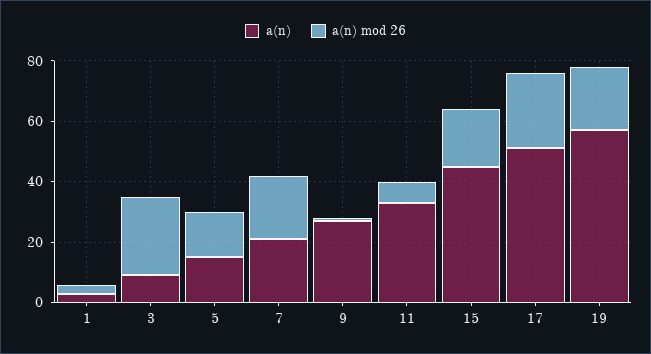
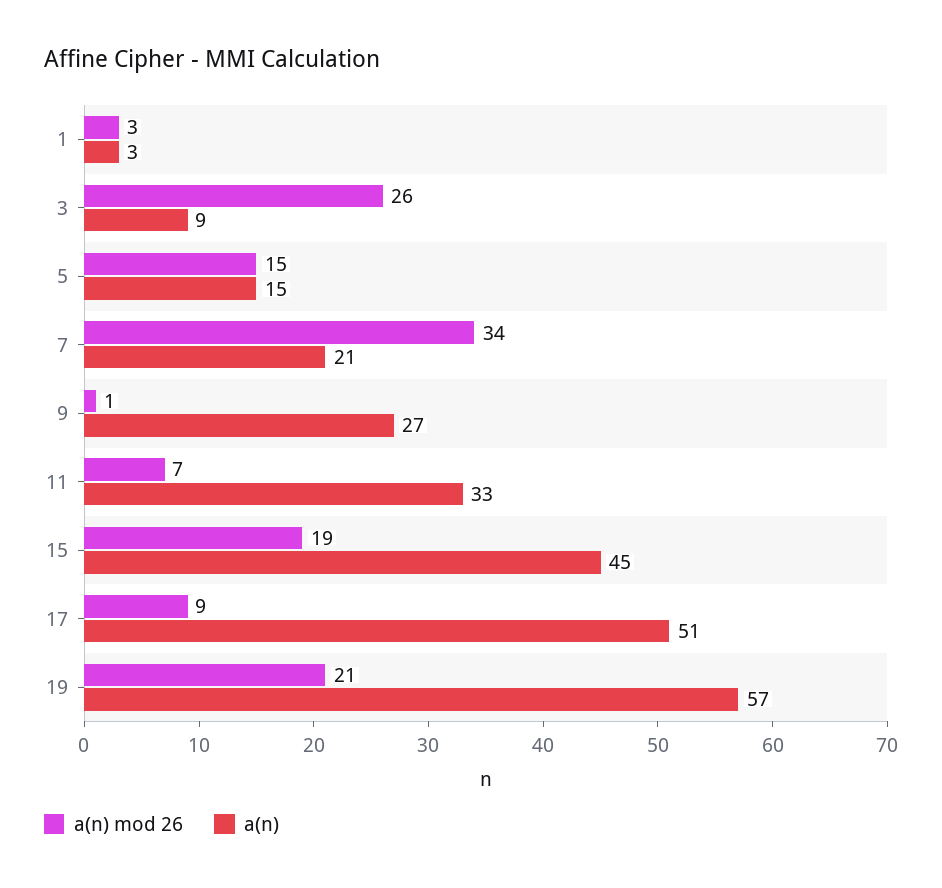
a(n) mod 26, 7: 20 -> 34
a(n) mod 26, 17: 25 -> 9

